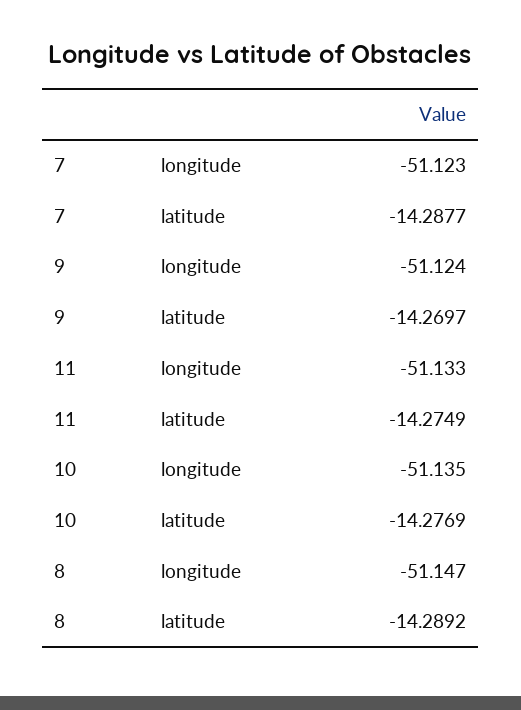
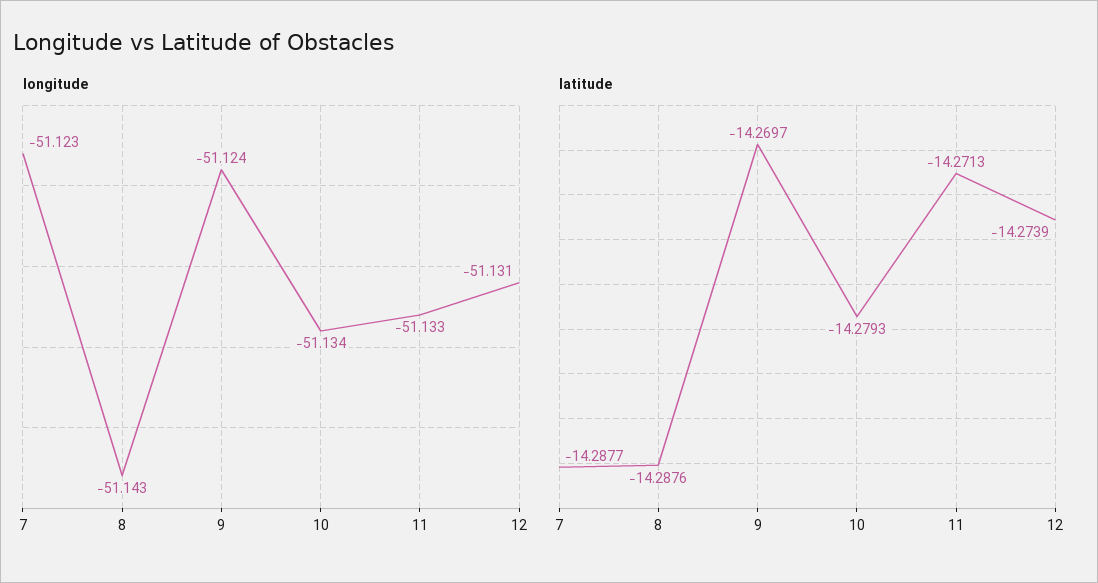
latitude, 11: -14.2749 -> -14.2713
longitude, 10: -51.135 -> -51.134
latitude, 10: -14.2769 -> -14.2793
longitude, 8: -51.147 -> -51.143
latitude, 8: -14.2892 -> -14.2876
longitude, 12: none -> -51.131
latitude, 12: none -> -14.2739

